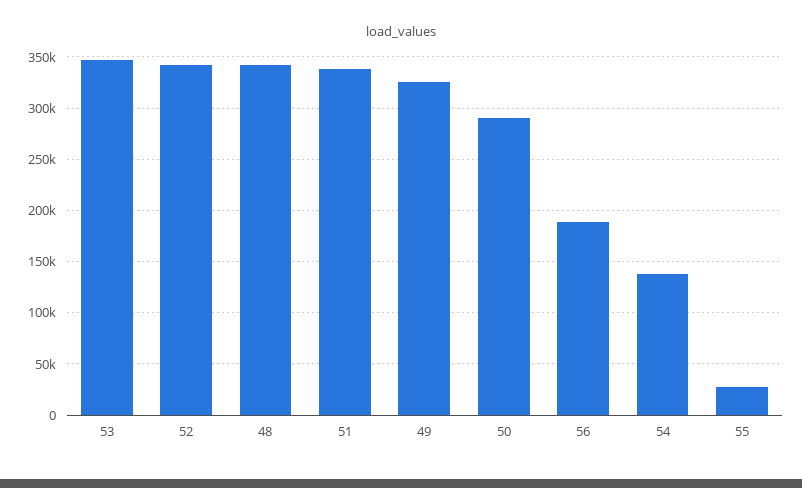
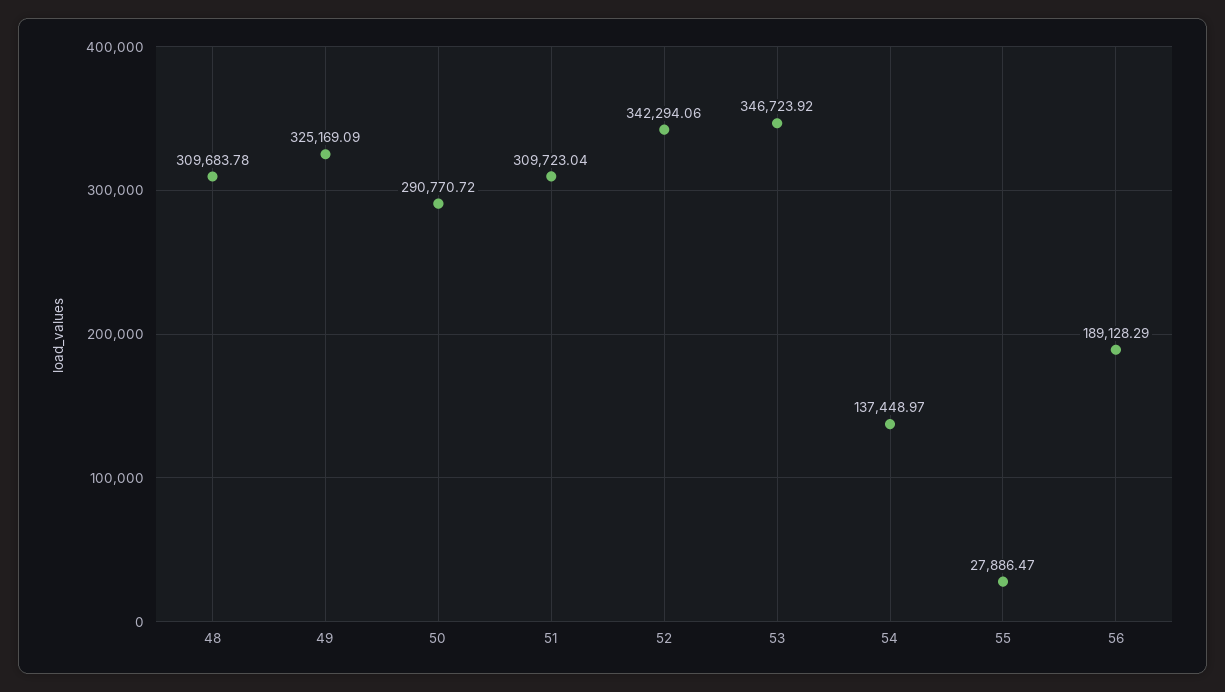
48: 340000 -> 309683.78
51: 340000 -> 309723.04

